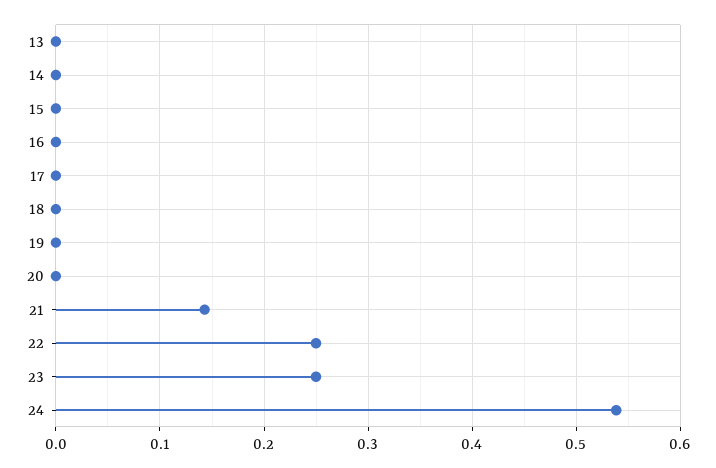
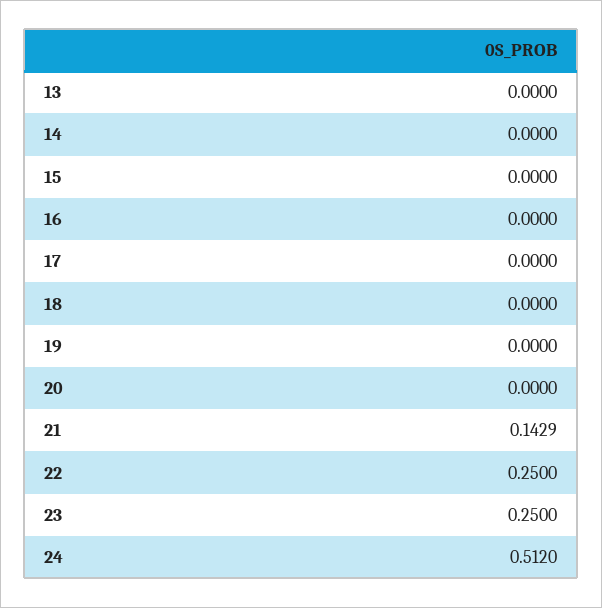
24: 0.54 -> 0.512

